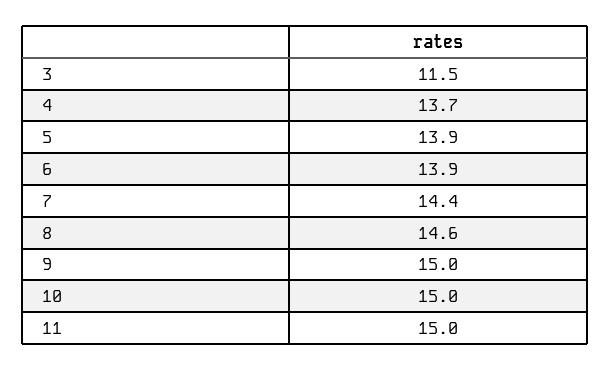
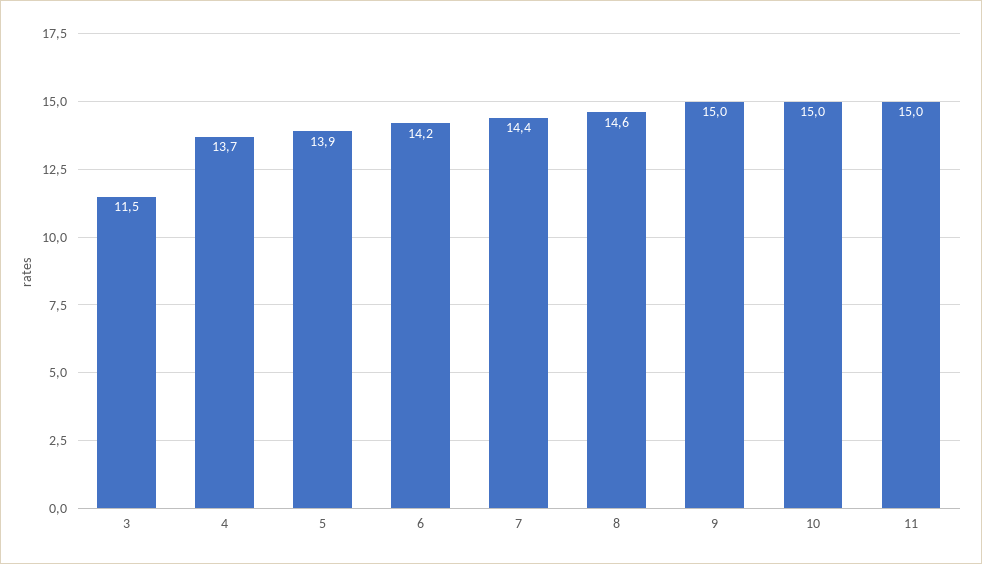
6: 13.9 -> 14.2

